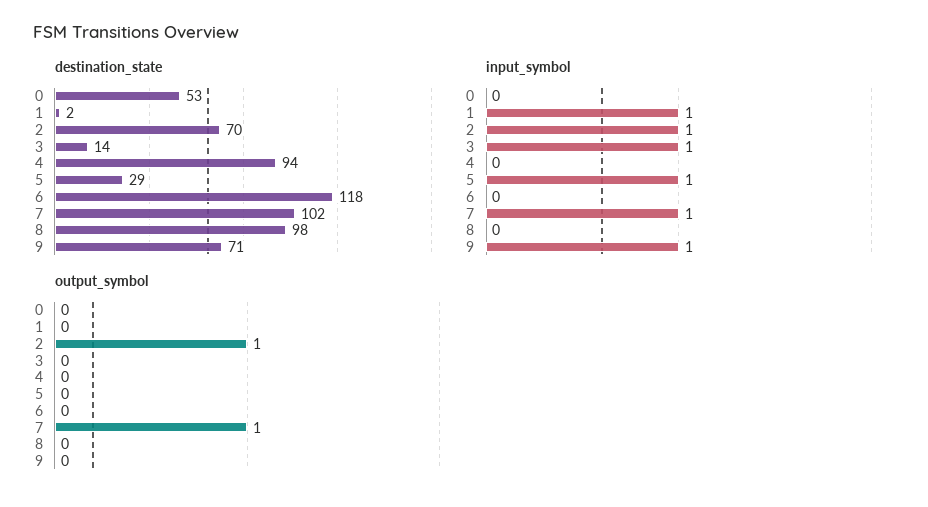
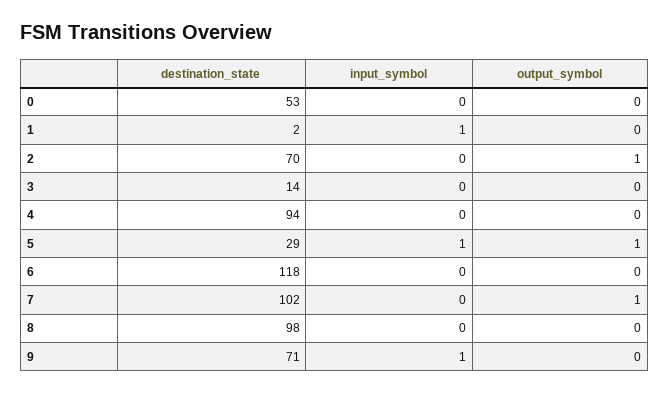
input_symbol, 2: 1 -> 0
input_symbol, 3: 1 -> 0
input_symbol, 7: 1 -> 0
output_symbol, 5: 0 -> 1

